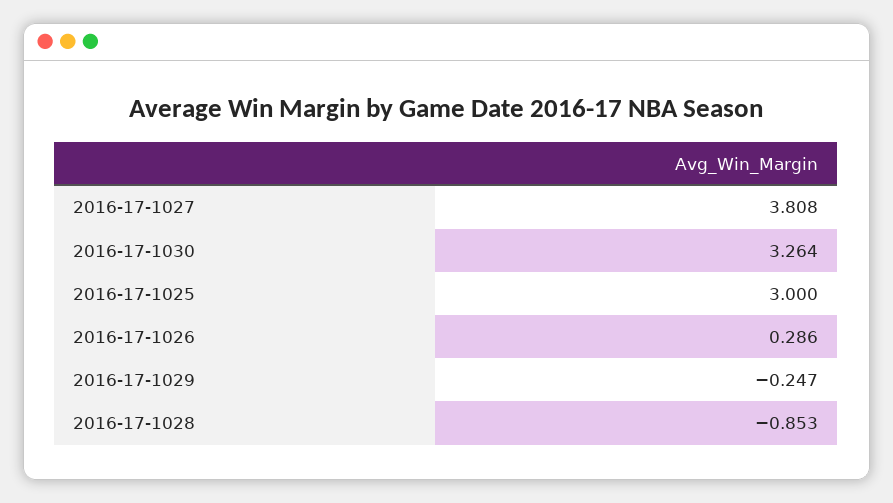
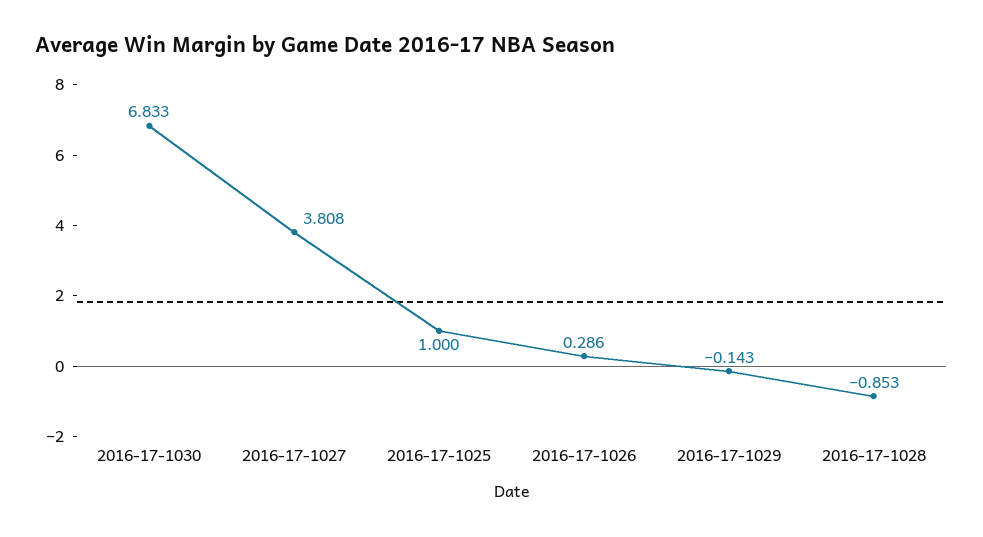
2016-17-1030: 3.264 -> 6.833
2016-17-1025: 3 -> 1
2016-17-1029: -0.247 -> -0.143

